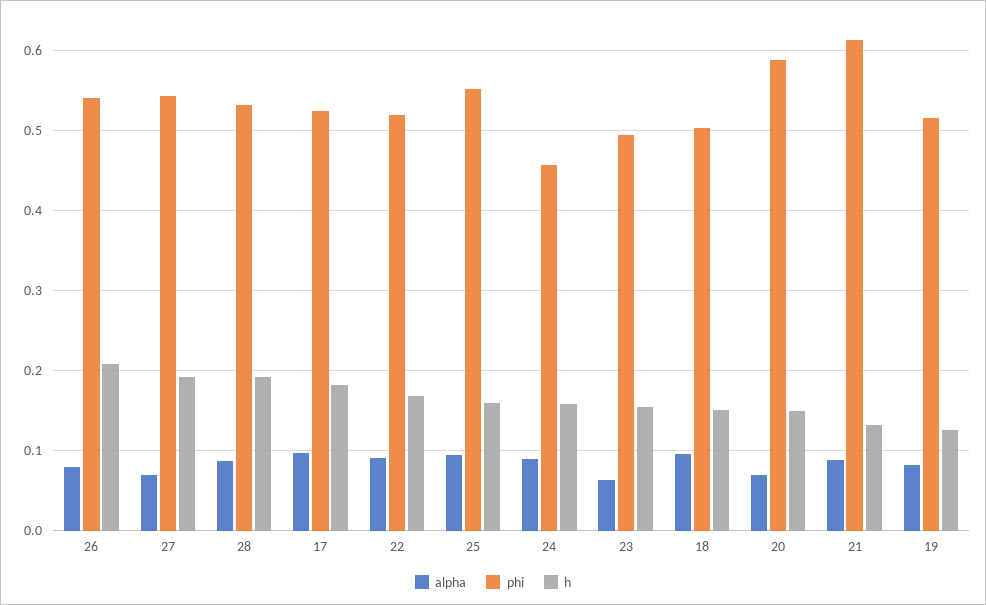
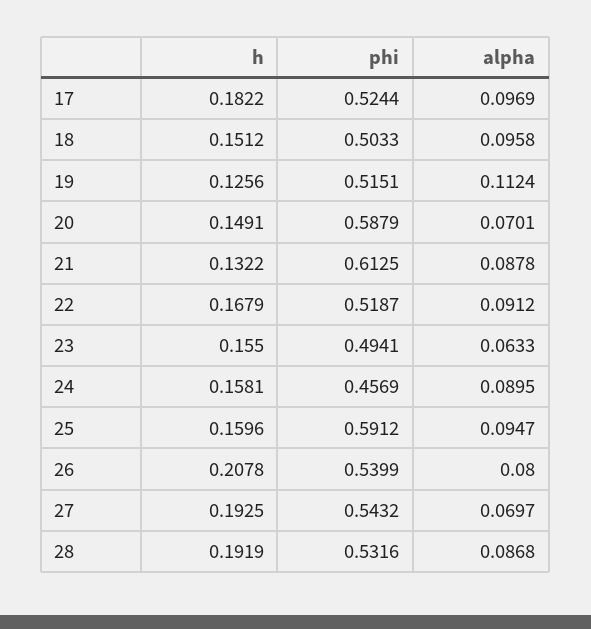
phi, 25: 0.55 -> 0.5912
alpha, 19: 0.08 -> 0.1124

